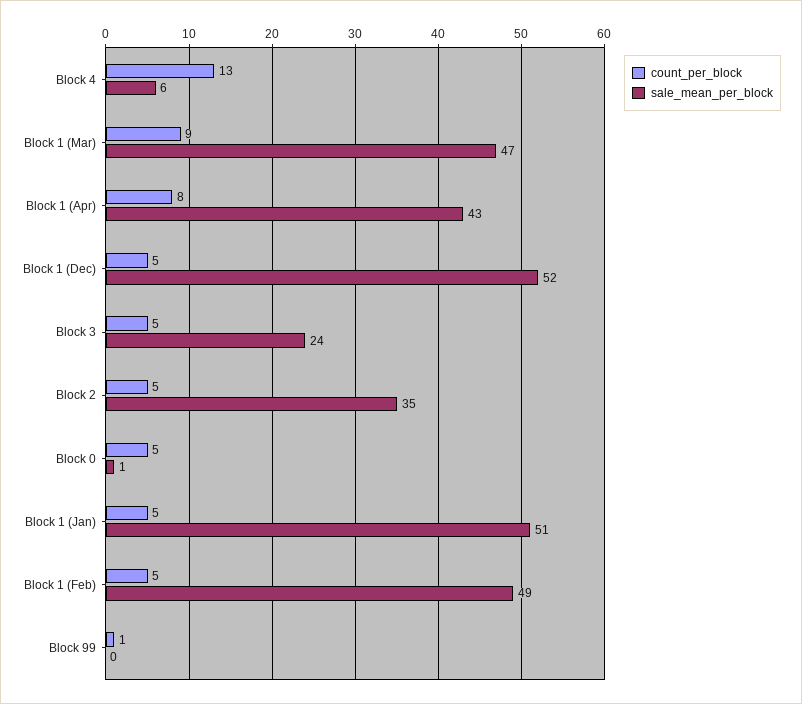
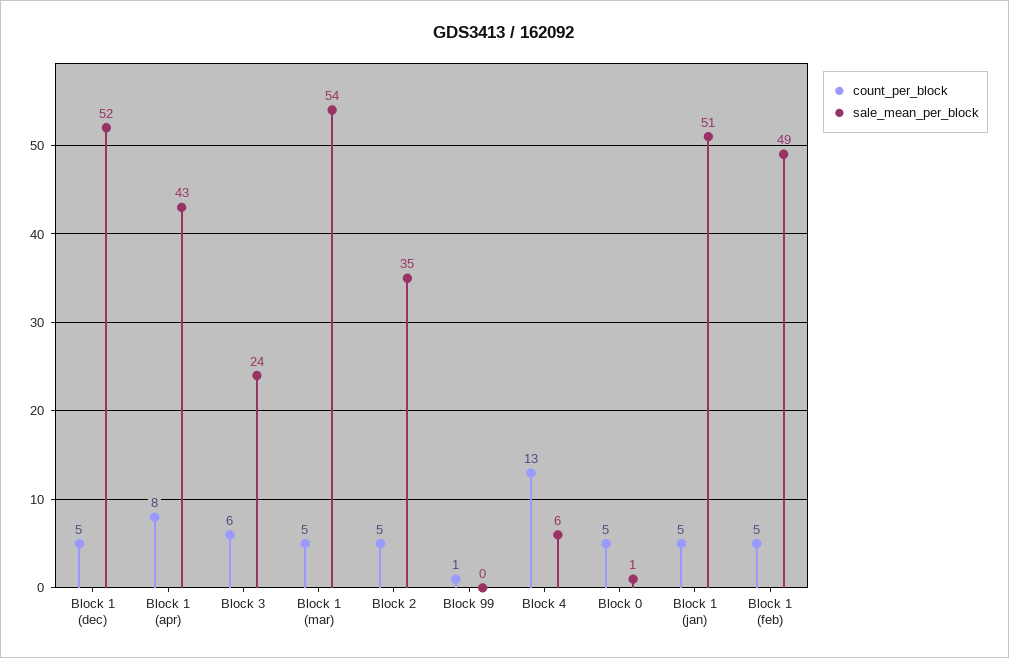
count_per_block, Block 1 (Mar): 9 -> 5
sale_mean_per_block, Block 1 (Mar): 47 -> 54
count_per_block, Block 3: 5 -> 6

